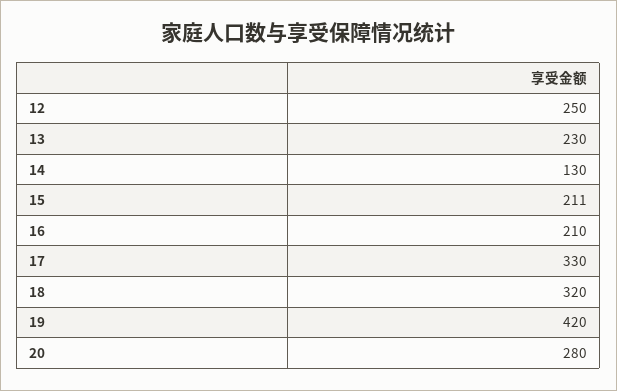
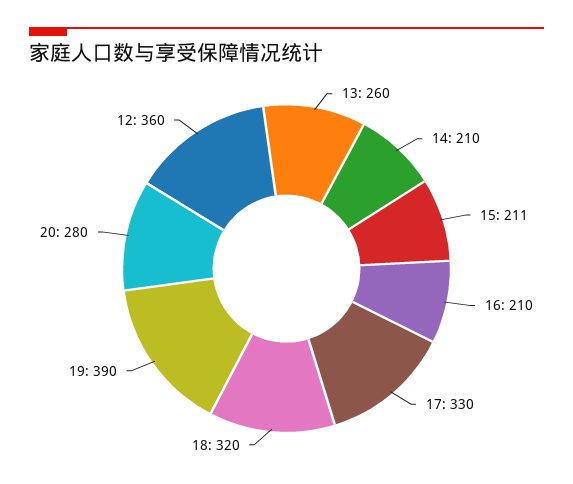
12: 250 -> 360
13: 230 -> 260
14: 130 -> 210
19: 420 -> 390

